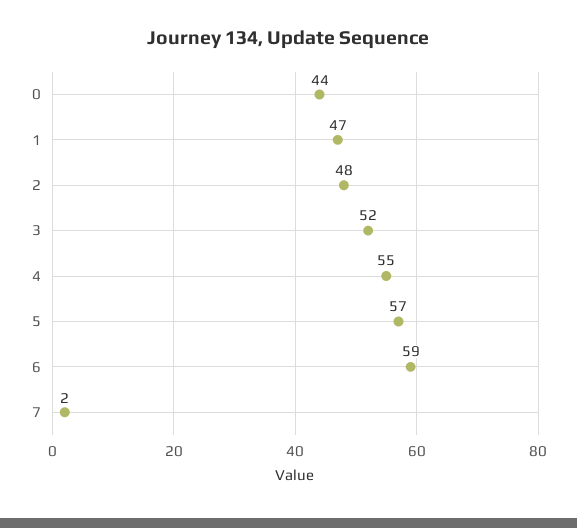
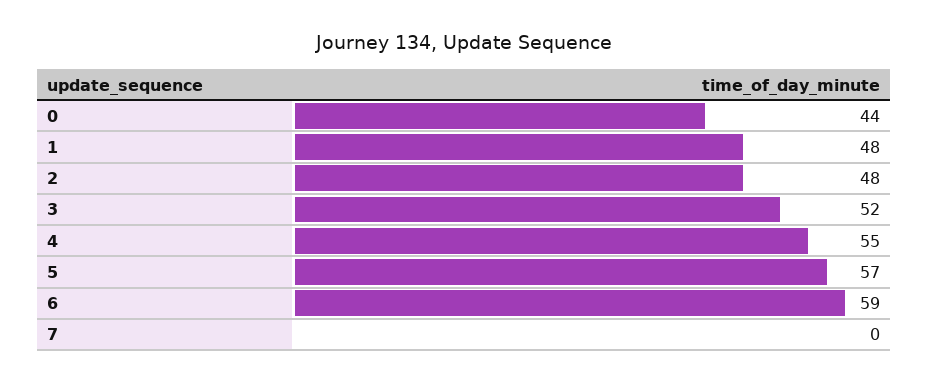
1: 47 -> 48
7: 2 -> 0

